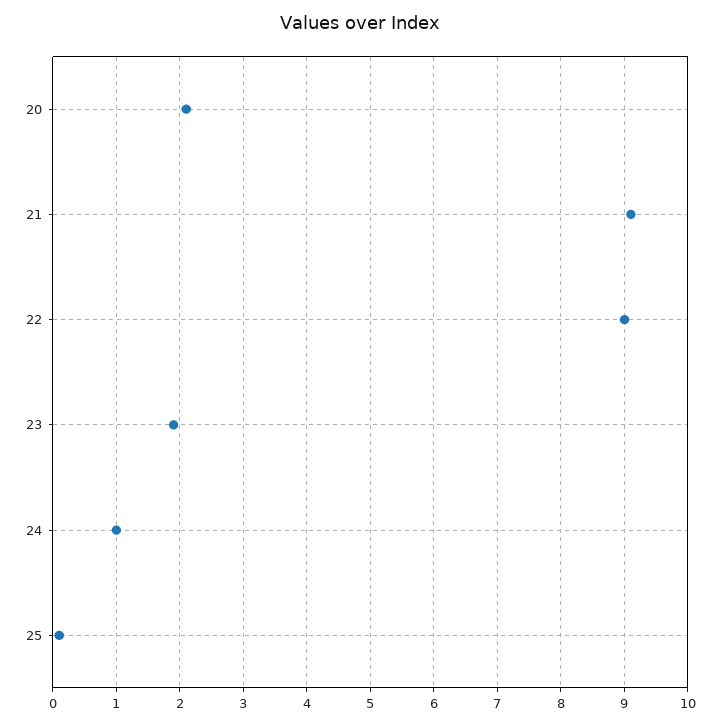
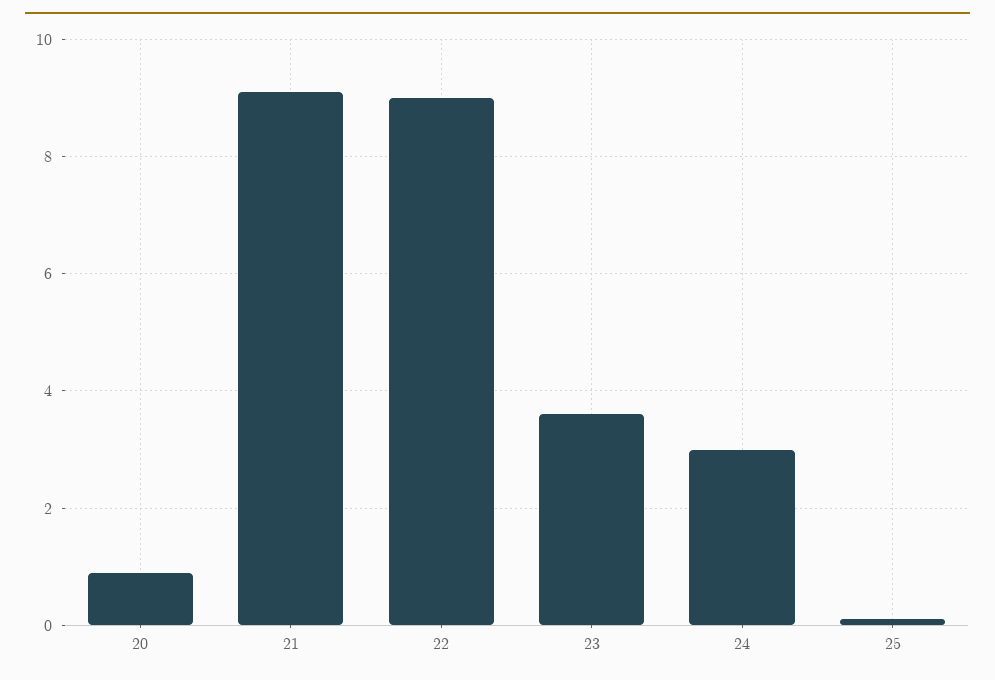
20: 2.1 -> 1
23: 1.9 -> 3.5
24: 1 -> 3

